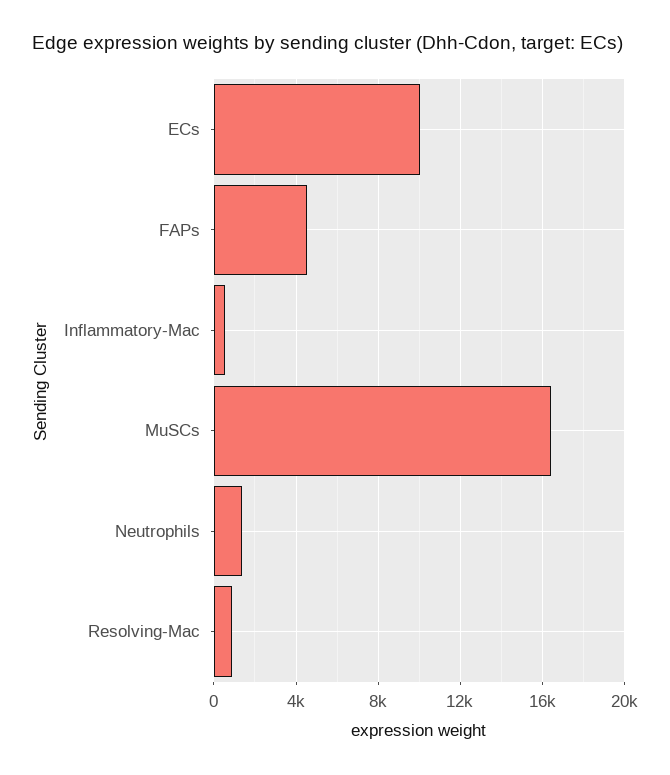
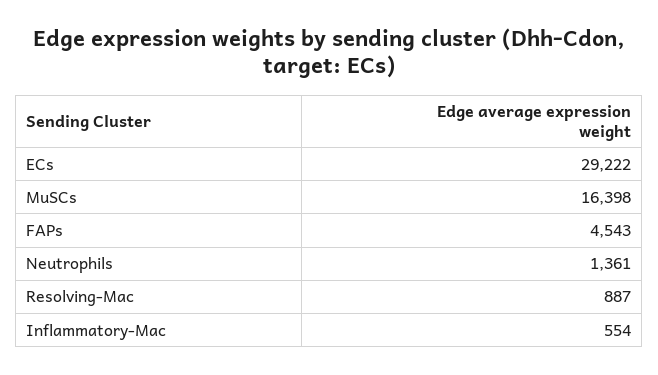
ECs: 10000 -> 29222

